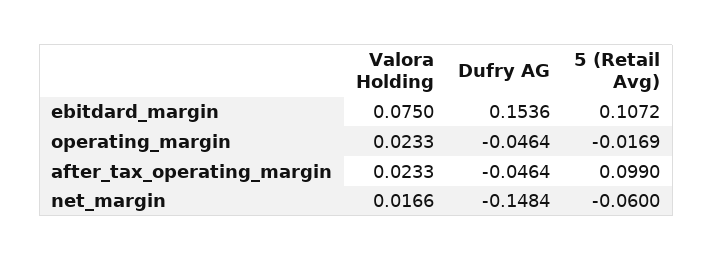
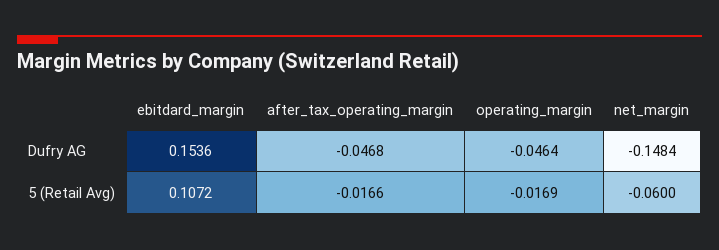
Valora Holding, ebitdard_margin: 0.075 -> none
Valora Holding, operating_margin: 0.0233 -> none
Valora Holding, after_tax_operating_margin: 0.0233 -> none
Dufry AG, after_tax_operating_margin: -0.0464 -> -0.0468
5 (Retail Avg), after_tax_operating_margin: 0.099 -> -0.0166
Valora Holding, net_margin: 0.0166 -> none

